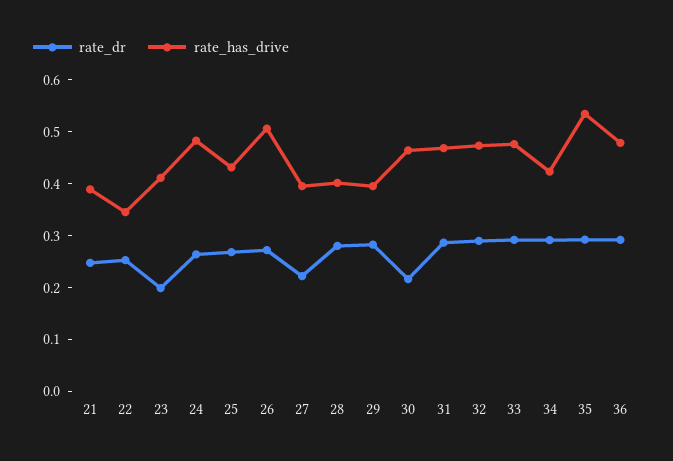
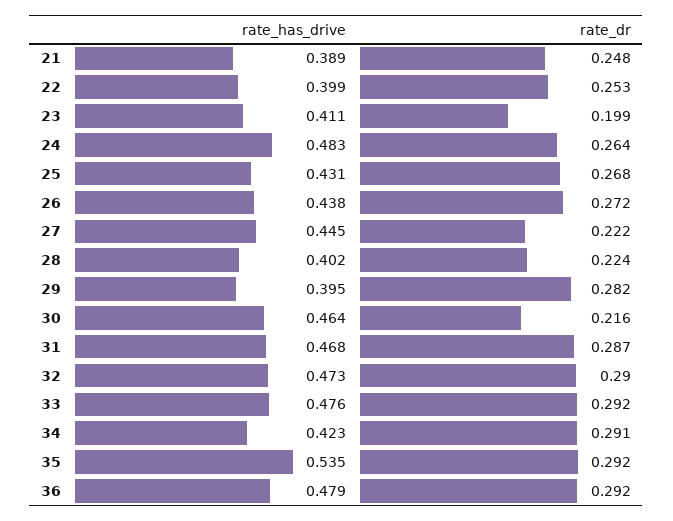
rate_has_drive, 22: 0.34 -> 0.399
rate_has_drive, 26: 0.5 -> 0.438
rate_has_drive, 27: 0.4 -> 0.445
rate_dr, 28: 0.28 -> 0.224

